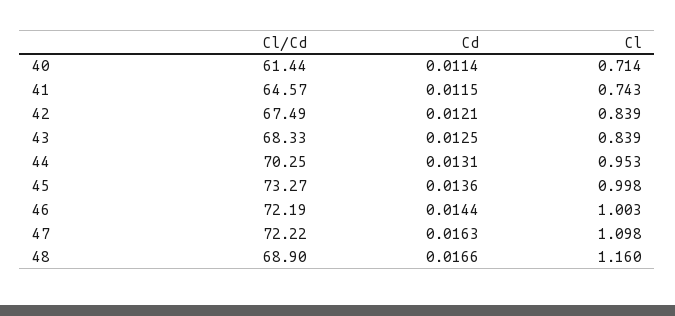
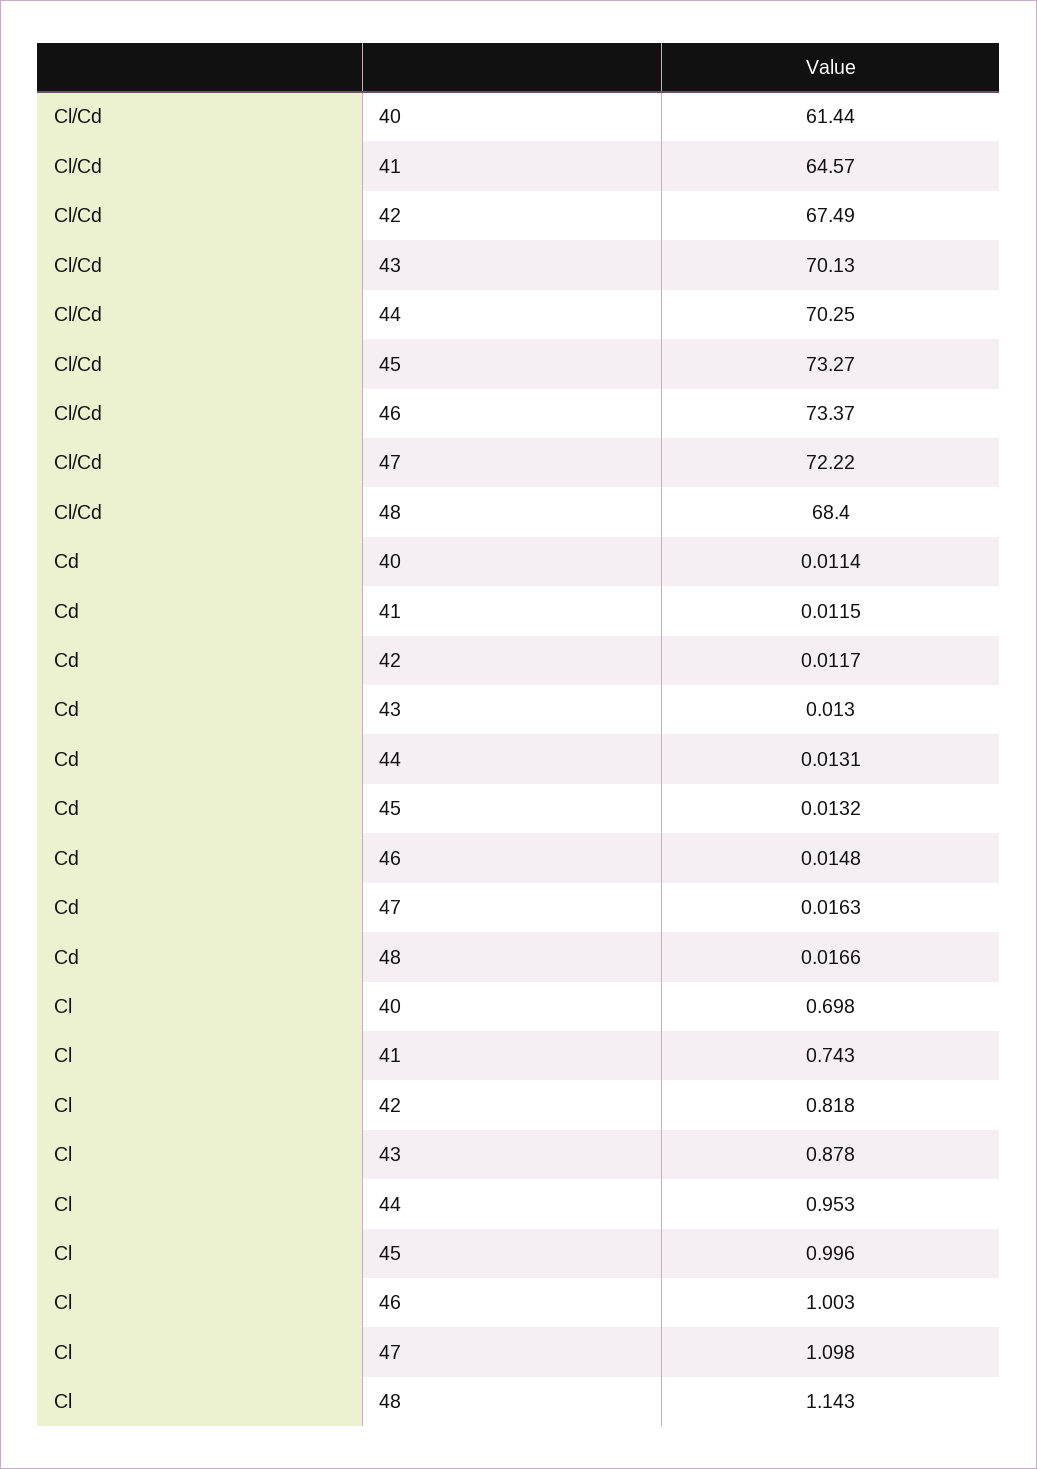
Cl, 40: 0.714 -> 0.698
Cd, 42: 0.0121 -> 0.0117
Cl, 42: 0.839 -> 0.818
Cl/Cd, 43: 68.33 -> 70.13
Cd, 43: 0.0125 -> 0.013
Cl, 43: 0.839 -> 0.878
Cd, 45: 0.0136 -> 0.0132
Cl, 45: 0.998 -> 0.996
Cl/Cd, 46: 72.19 -> 73.37
Cd, 46: 0.0144 -> 0.0148
Cl/Cd, 48: 68.9 -> 68.4
Cl, 48: 1.16 -> 1.143

